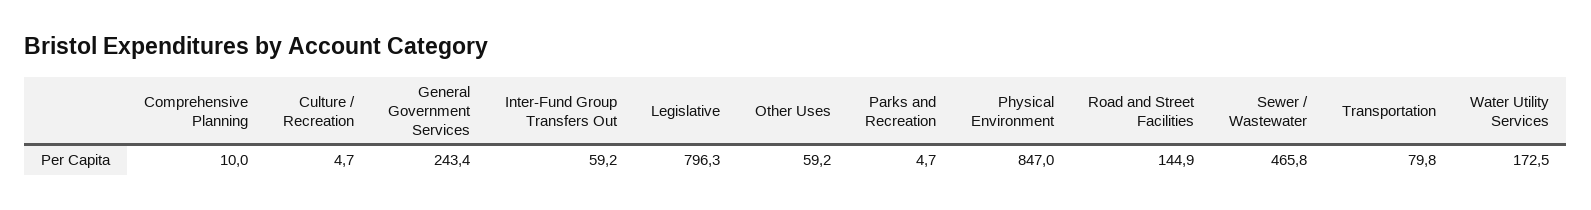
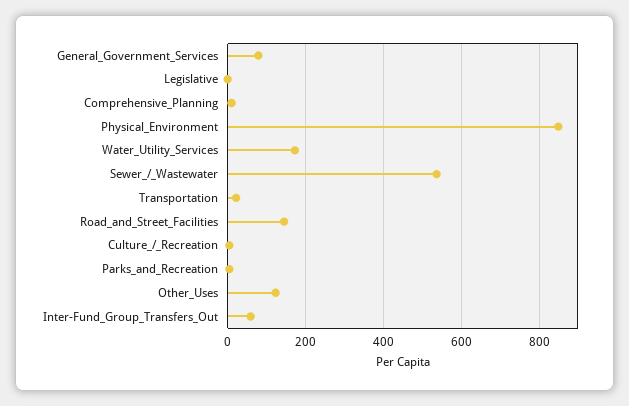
General Government Services: 243.4 -> 80
Legislative: 796.3 -> 0
Other Uses: 59.2 -> 120
Sewer / Wastewater: 465.8 -> 540
Transportation: 79.8 -> 20

